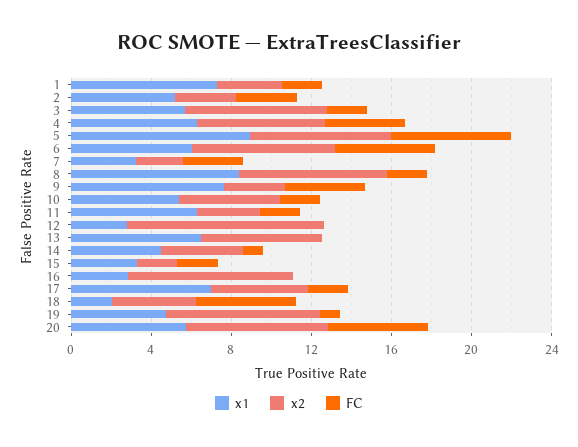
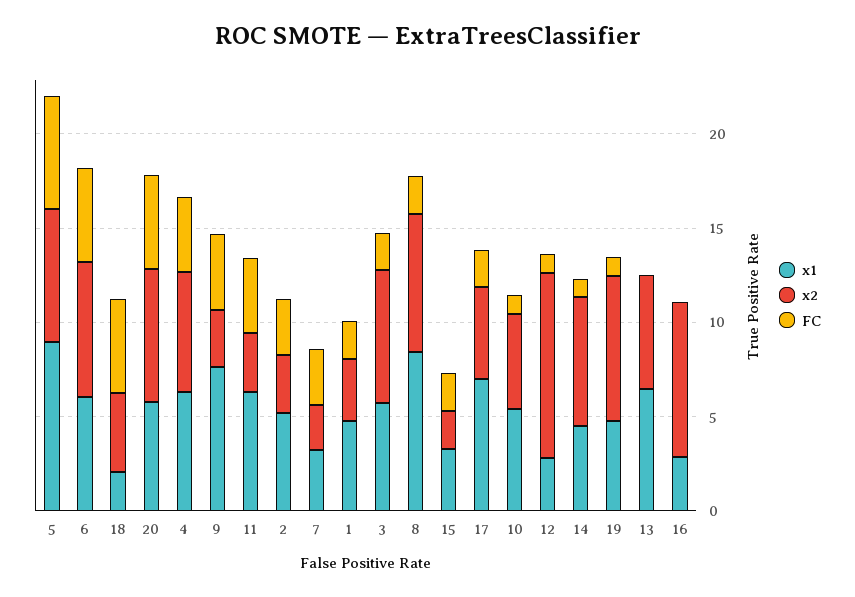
x1, 1: 7 -> 5
FC, 10: 2 -> 1
FC, 11: 2 -> 4
FC, 12: 0 -> 1
x2, 14: 4 -> 7

